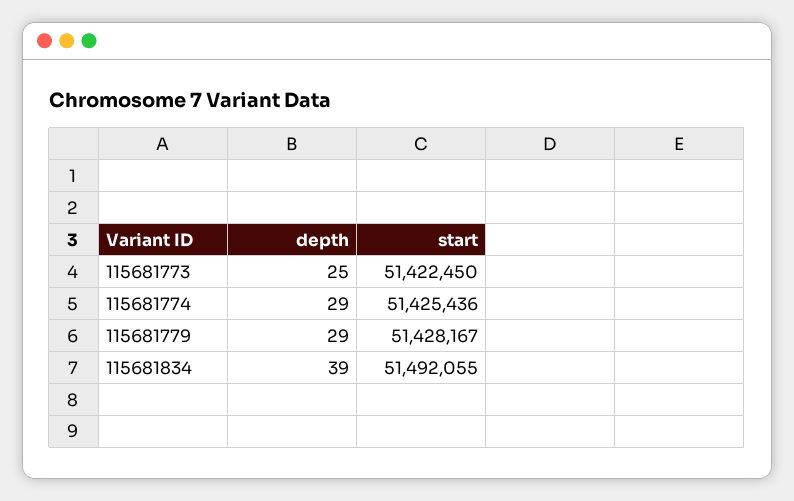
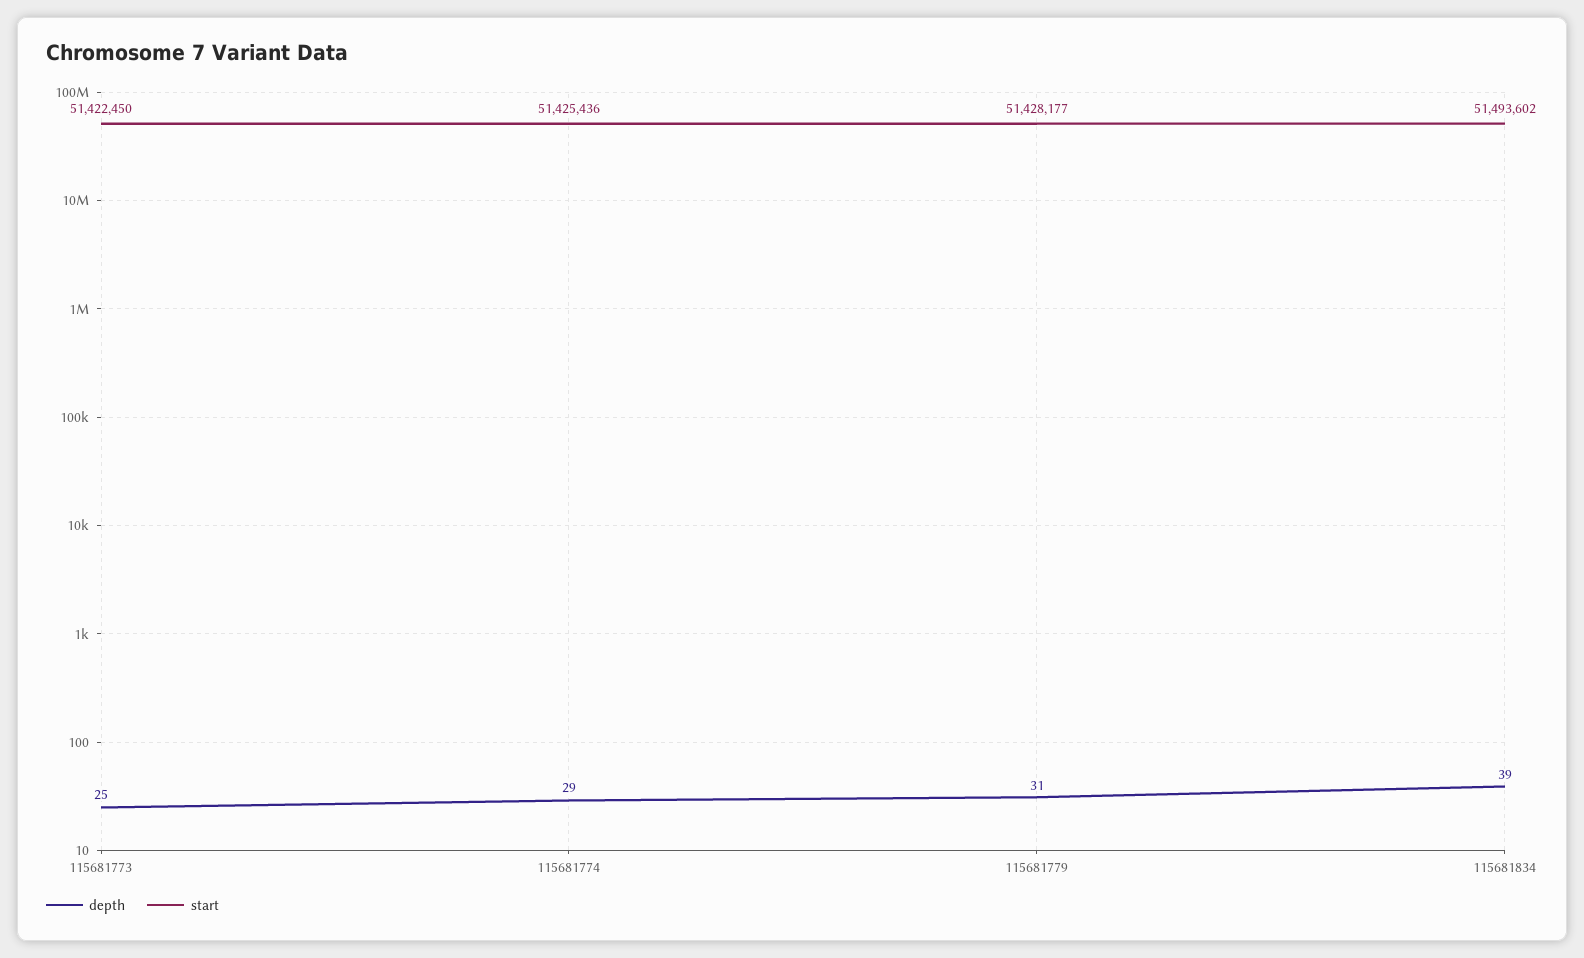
depth, 115681779: 29 -> 31
start, 115681779: 51428167 -> 51428177
start, 115681834: 51492055 -> 51493602

